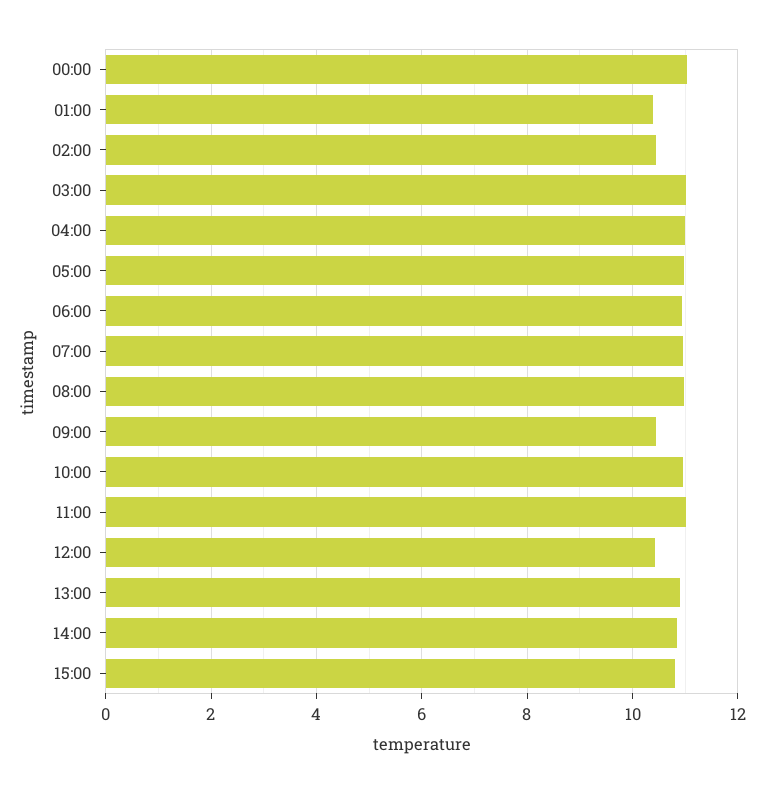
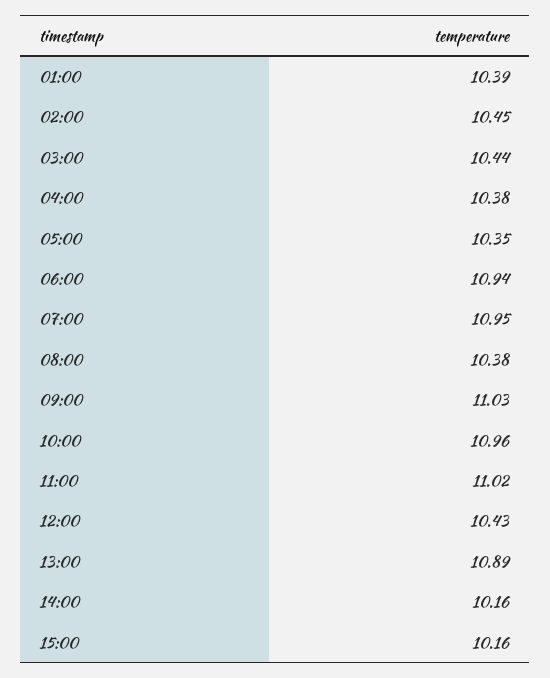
00:00: 11 -> none
03:00: 11 -> 10.44
04:00: 11 -> 10.38
05:00: 11 -> 10.35
08:00: 11 -> 10.38
09:00: 10.4 -> 11.03
14:00: 10.8 -> 10.16
15:00: 10.8 -> 10.16

